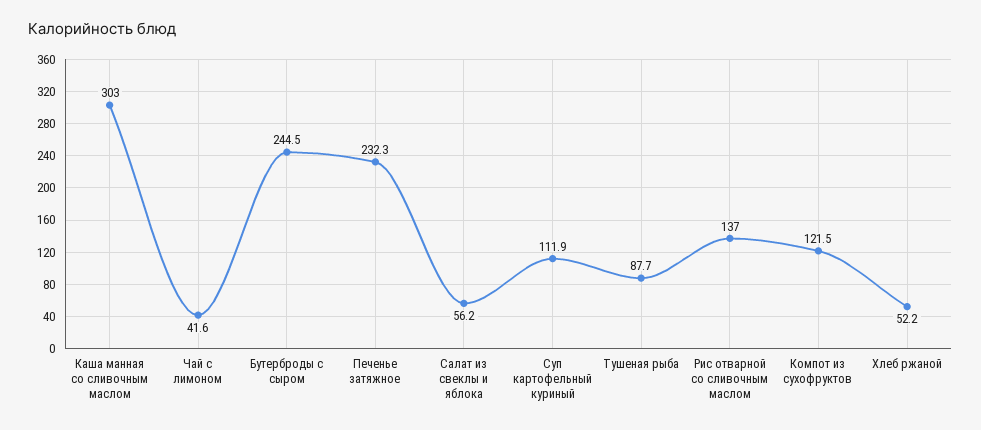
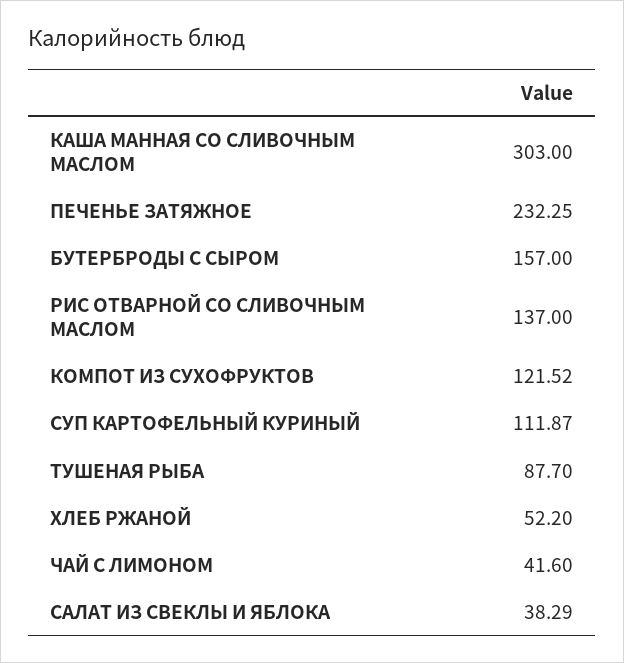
Бутерброды с сыром: 244.5 -> 157
Салат из свеклы и яблока: 56.2 -> 38.29

